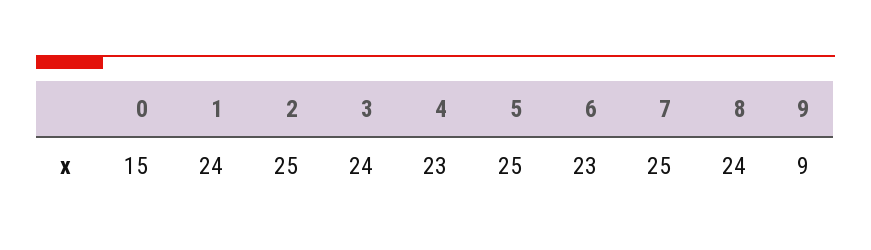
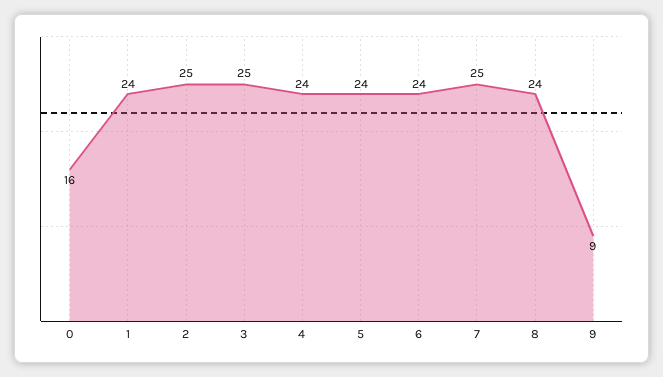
0: 15 -> 16
3: 24 -> 25
4: 23 -> 24
5: 25 -> 24
6: 23 -> 24

